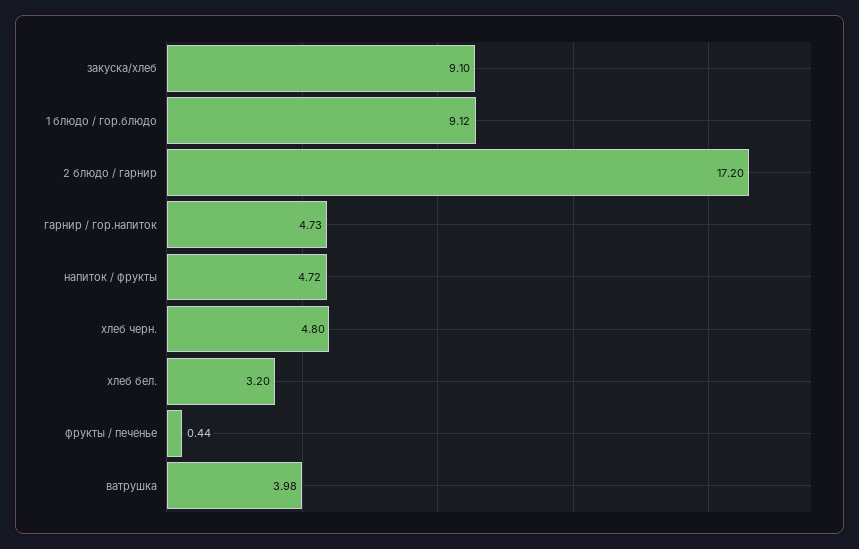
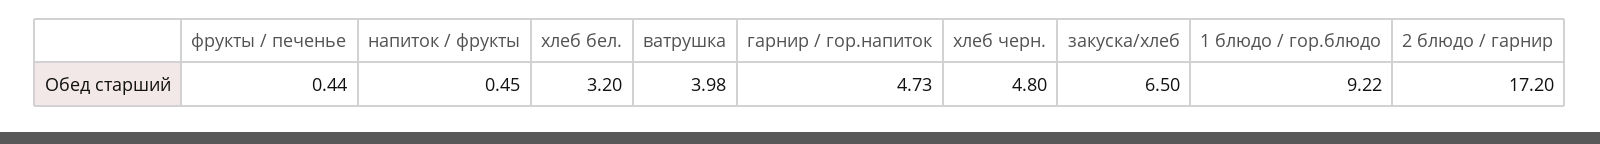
закуска/хлеб: 9.1 -> 6.5
1 блюдо / гор.блюдо: 9.12 -> 9.22
напиток / фрукты: 4.72 -> 0.45

